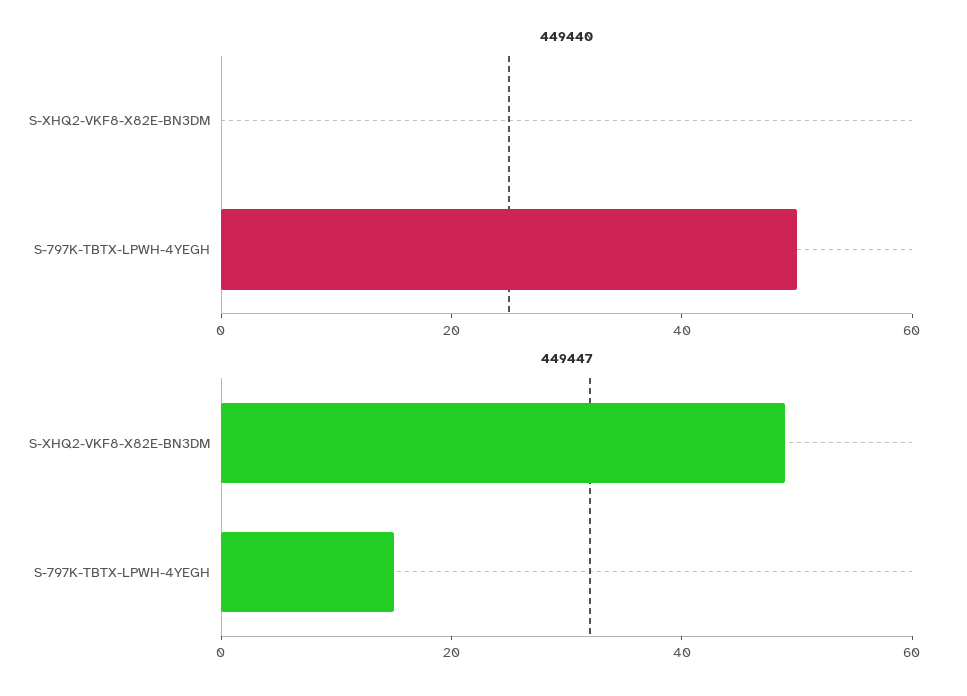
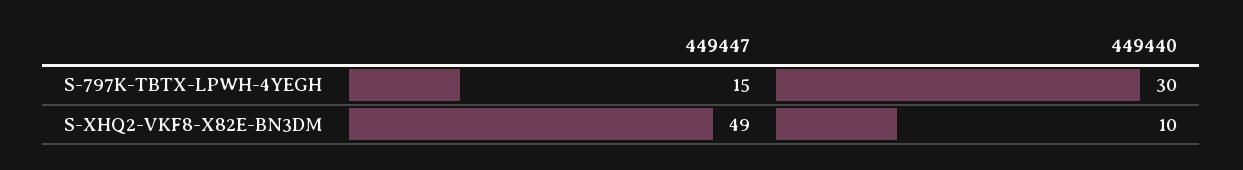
449440, S-XHQ2-VKF8-X82E-BN3DM: 0 -> 10
449440, S-797K-TBTX-LPWH-4YEGH: 50 -> 30

